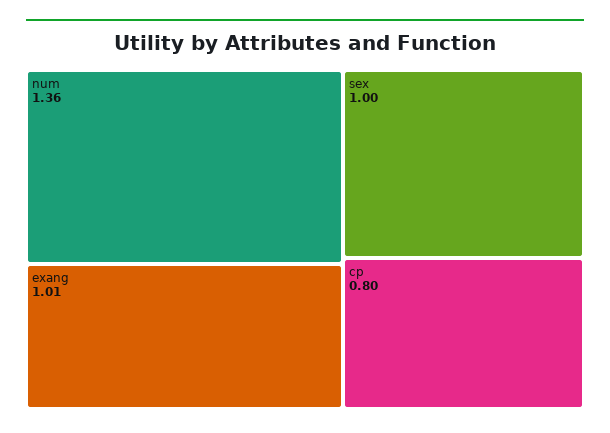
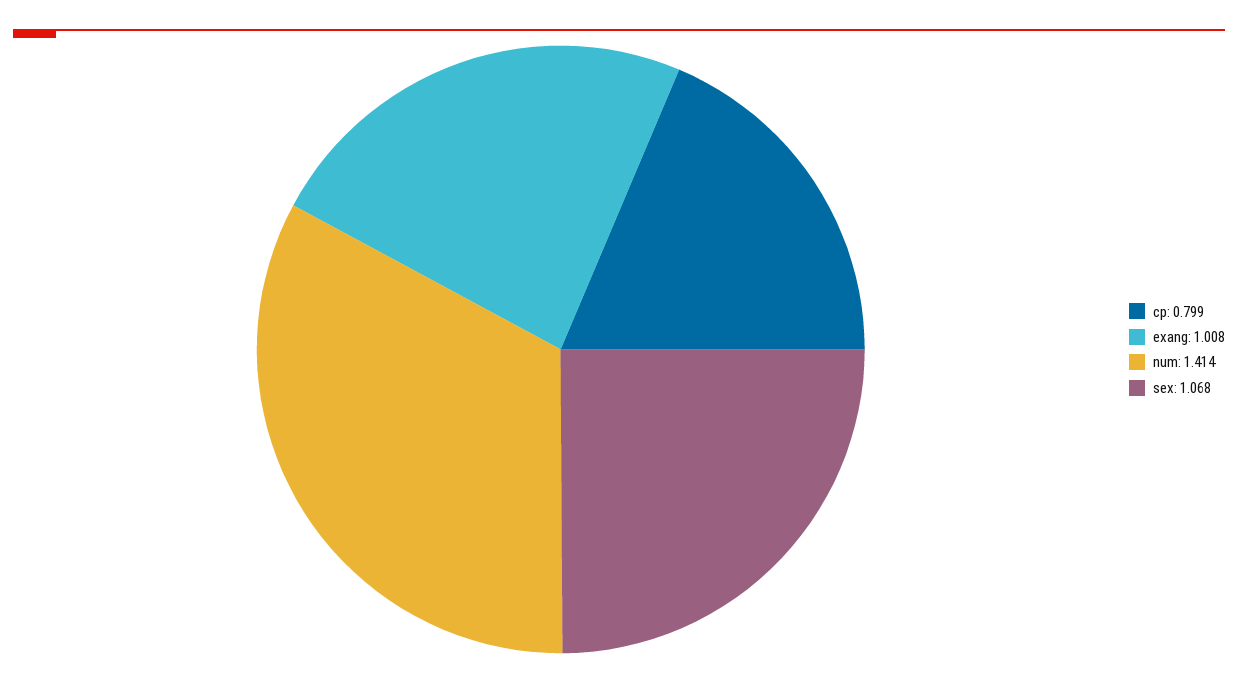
num: 1.36 -> 1.414
sex: 1 -> 1.068

